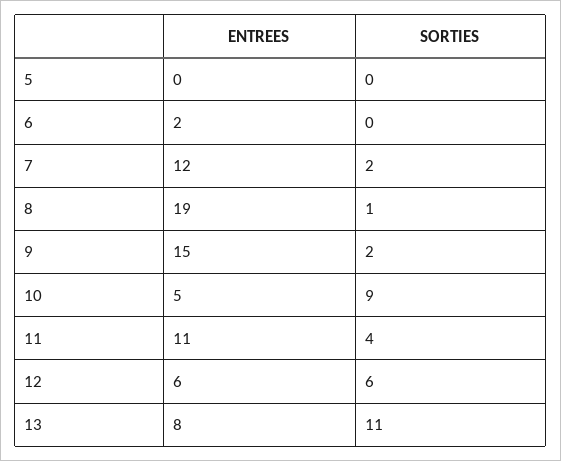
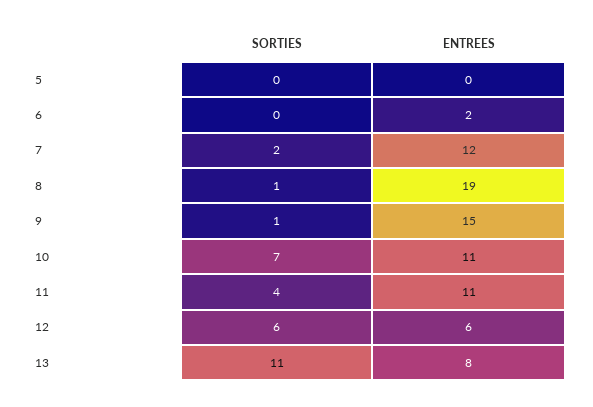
SORTIES, 9: 2 -> 1
ENTREES, 10: 5 -> 11
SORTIES, 10: 9 -> 7

